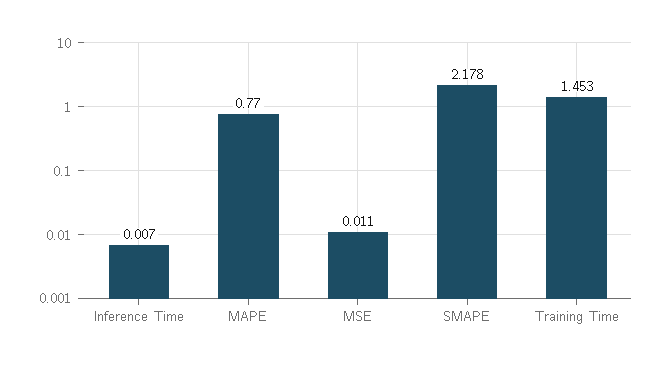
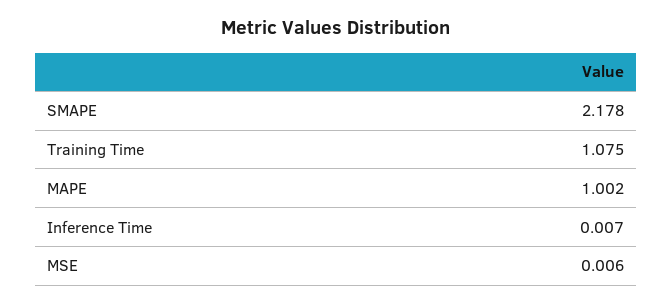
MAPE: 0.77 -> 1.002
MSE: 0.011 -> 0.006
Training Time: 1.453 -> 1.075

